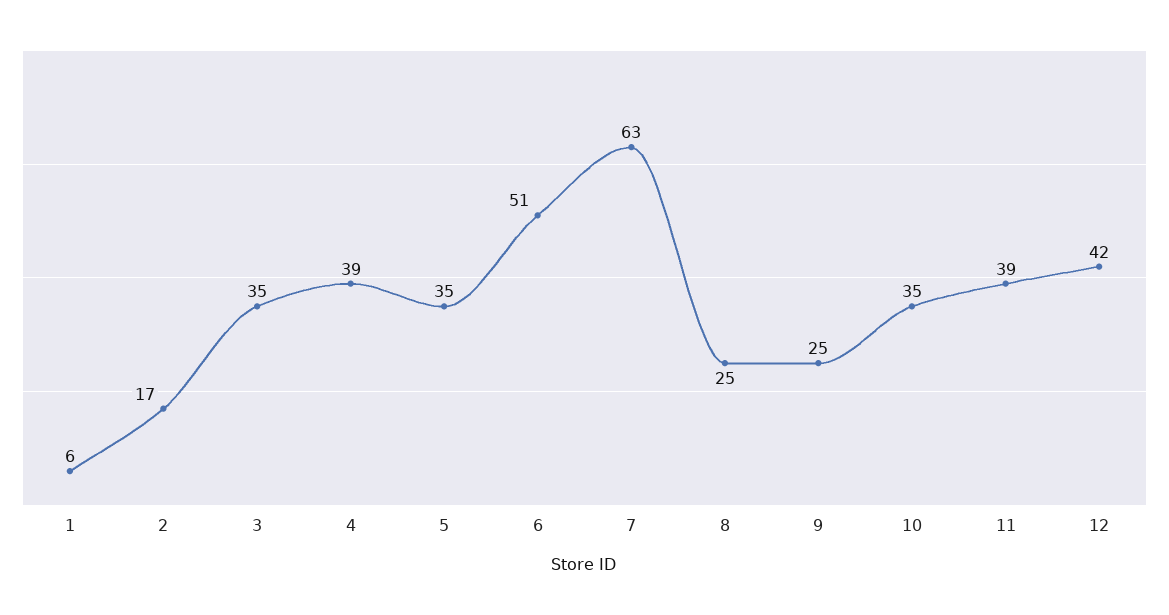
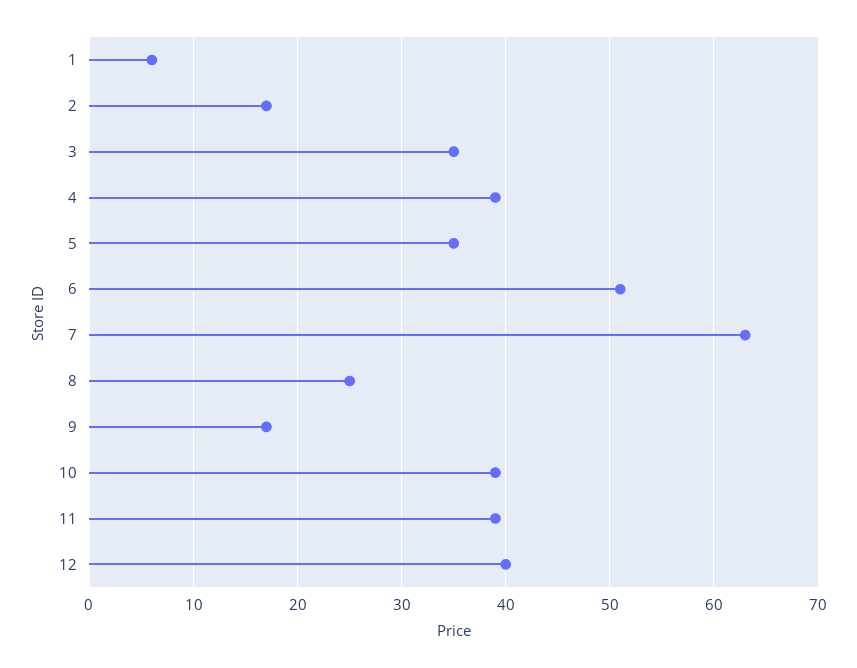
9: 25 -> 17
10: 35 -> 39
12: 42 -> 40

